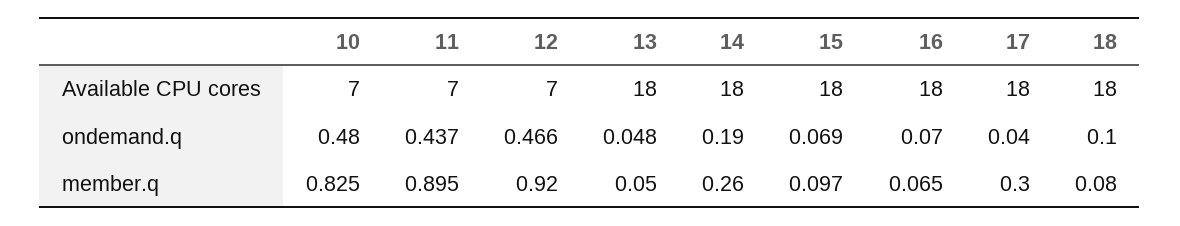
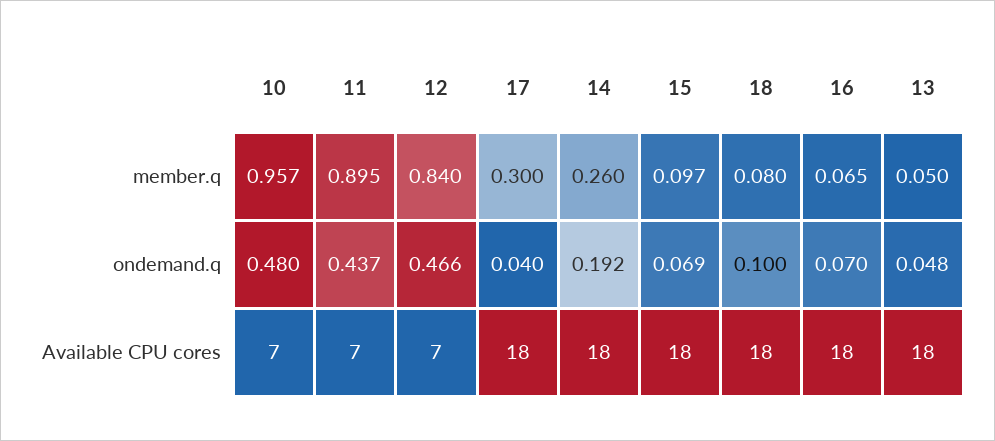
14, ondemand.q: 0.19 -> 0.192
10, member.q: 0.825 -> 0.957
12, member.q: 0.92 -> 0.84

